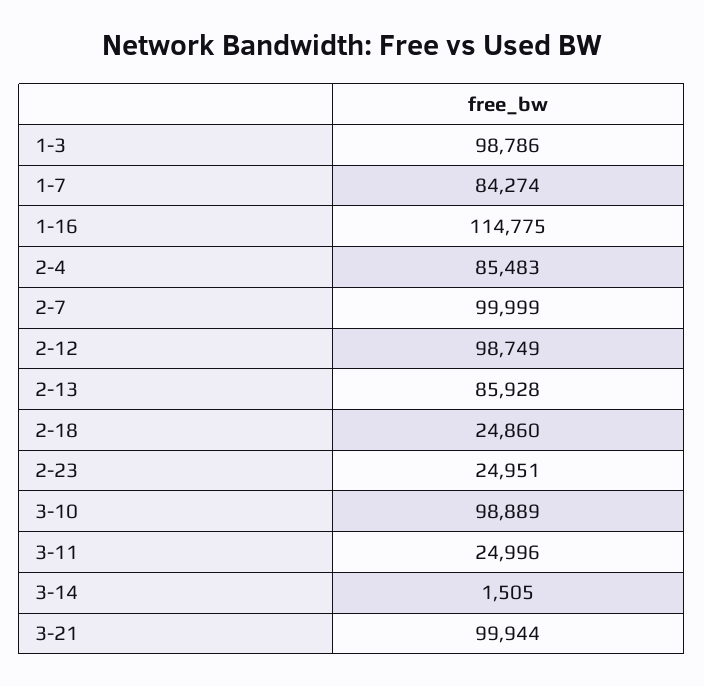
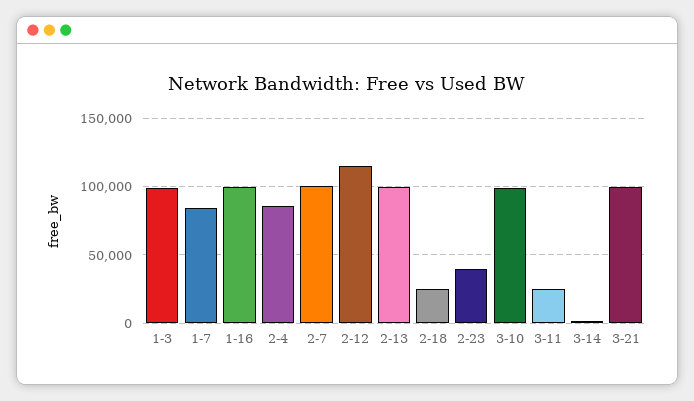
1-16: 114775 -> 100000
2-12: 98749 -> 115000
2-13: 85928 -> 100000
2-23: 24951 -> 40000

